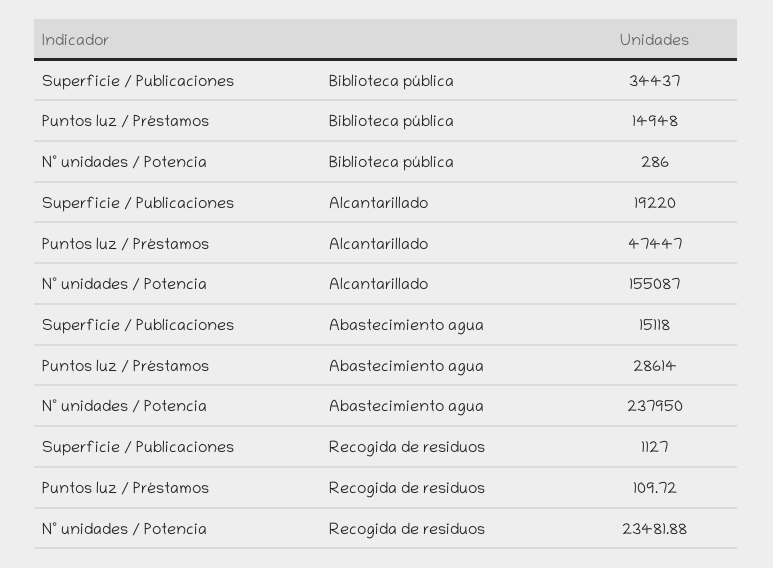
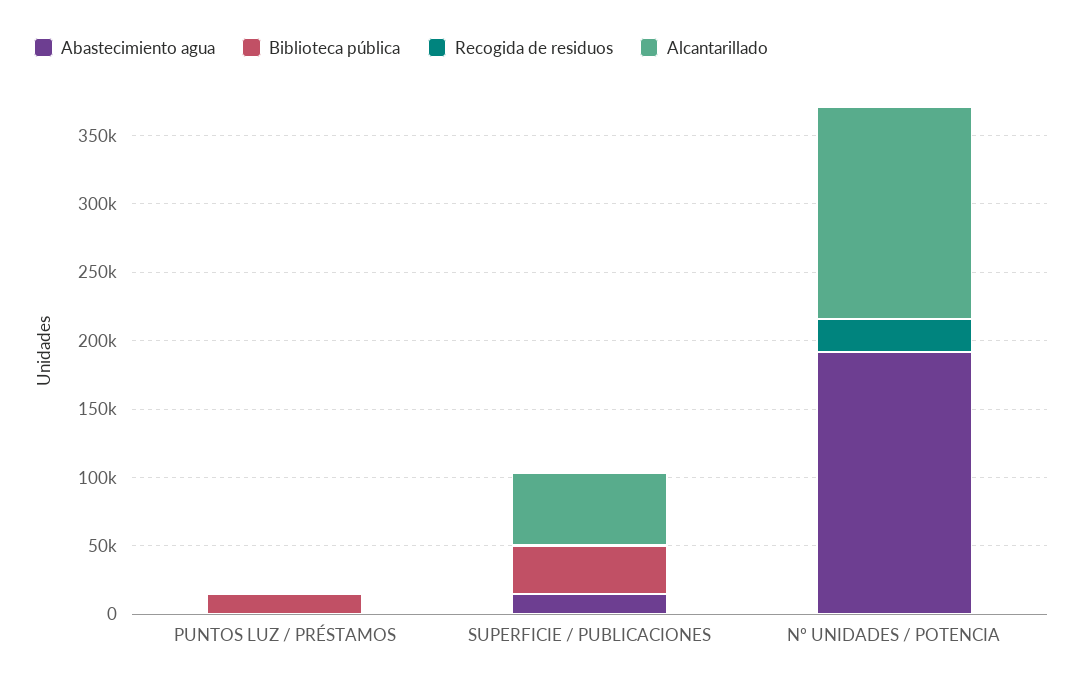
Alcantarillado, Superficie / Publicaciones: 19220 -> 50000
Alcantarillado, Puntos luz / Préstamos: 47447 -> 0
Abastecimiento agua, Puntos luz / Préstamos: 28614 -> 0
Abastecimiento agua, Nº unidades / Potencia: 237950 -> 190000

